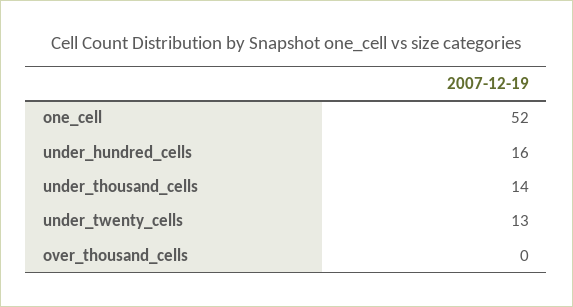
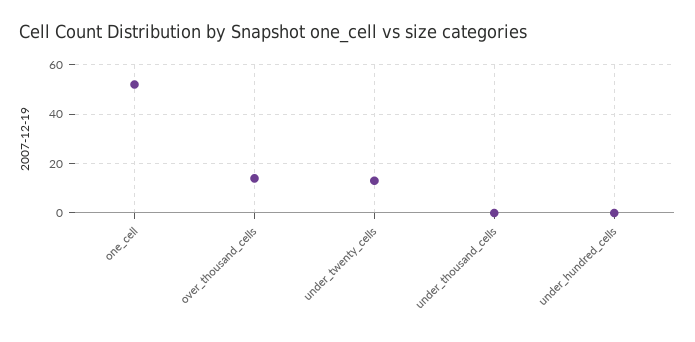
under_hundred_cells: 16 -> 0
under_thousand_cells: 14 -> 0
over_thousand_cells: 0 -> 15

